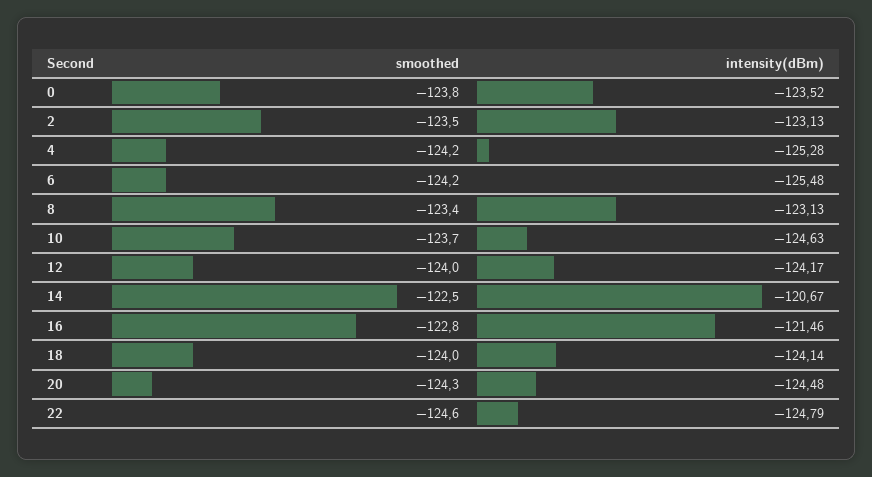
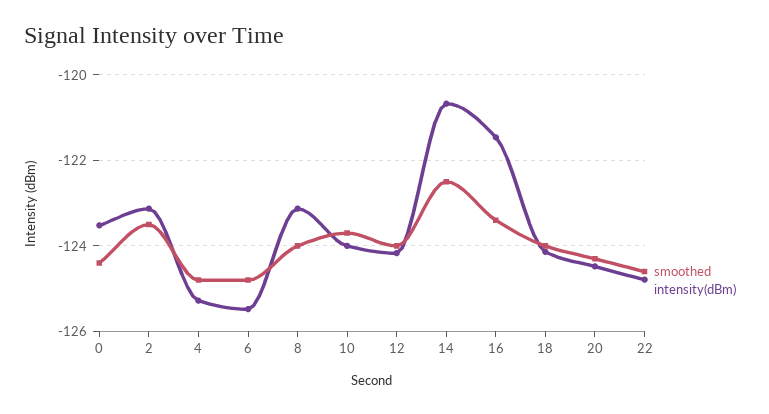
smoothed, 0: -123.8 -> -124.4
smoothed, 4: -124.2 -> -124.8
smoothed, 6: -124.2 -> -124.8
smoothed, 8: -123.4 -> -124
intensity(dBm), 10: -124.63 -> -124
smoothed, 16: -122.8 -> -123.4

